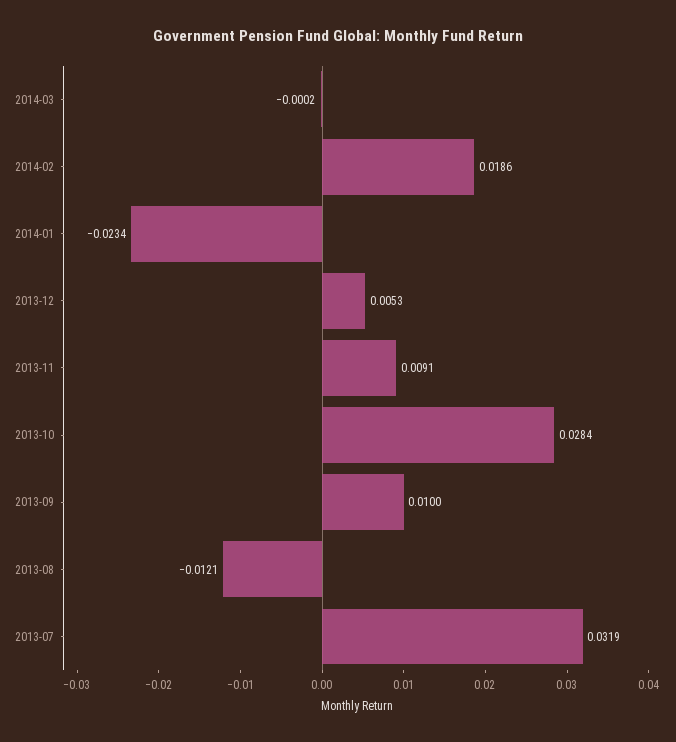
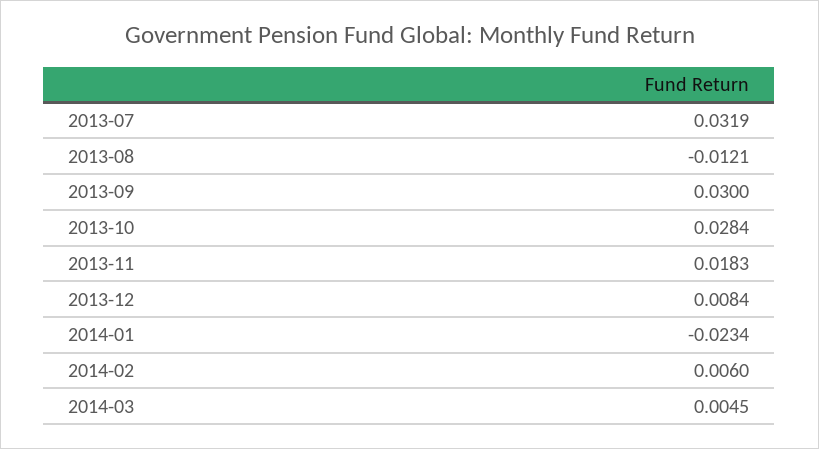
2014-03: -0.0002 -> 0.0045
2014-02: 0.0186 -> 0.006
2013-12: 0.0053 -> 0.0084
2013-11: 0.0091 -> 0.0183
2013-09: 0.01 -> 0.03

